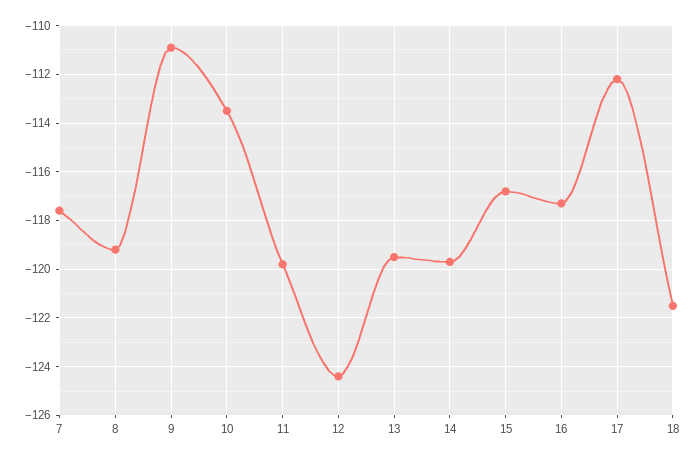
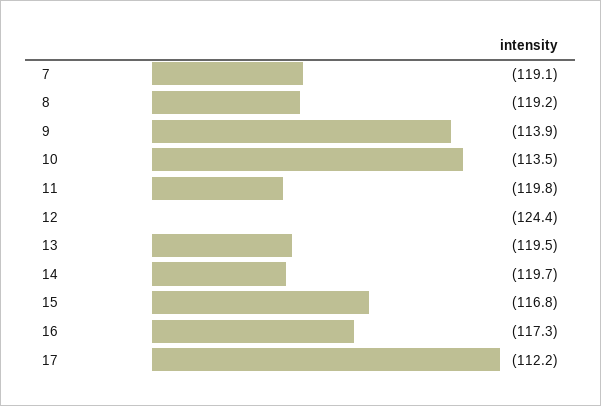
7: -117.5 -> -119.1
9: -111 -> -113.9
18: -121.5 -> none

